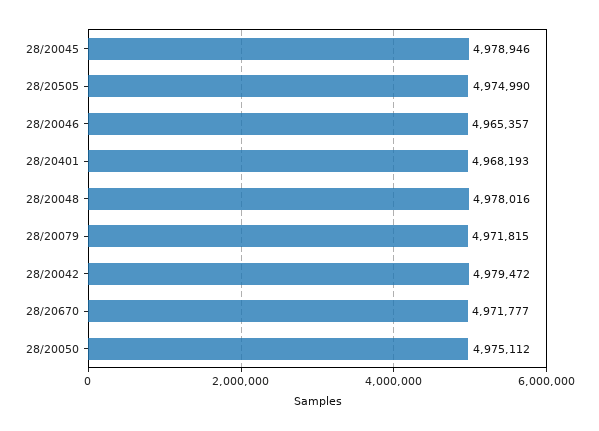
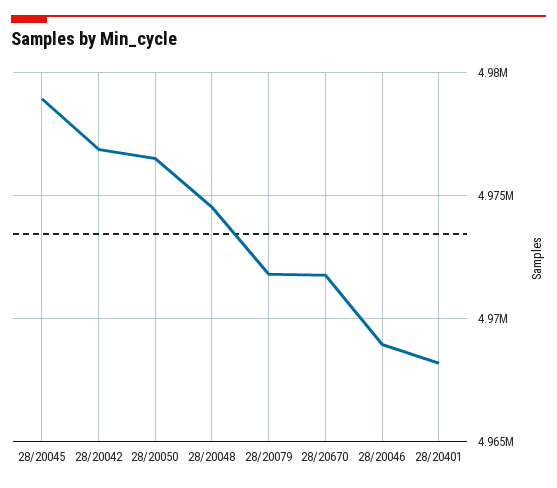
28/20505: 4974990 -> none
28/20046: 4965357 -> 4969000
28/20048: 4978016 -> 4974500
28/20042: 4979472 -> 4977000
28/20050: 4975112 -> 4976500

